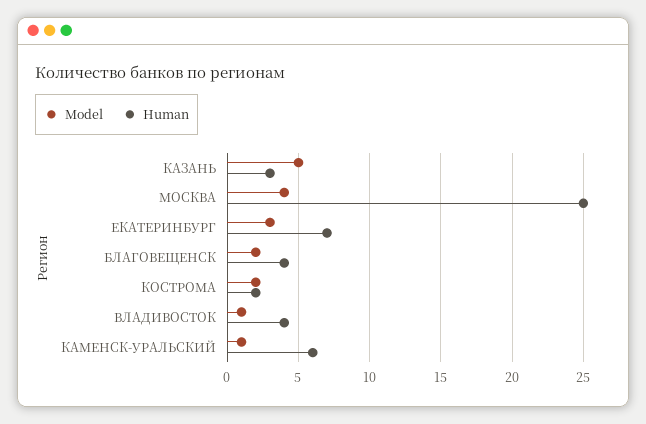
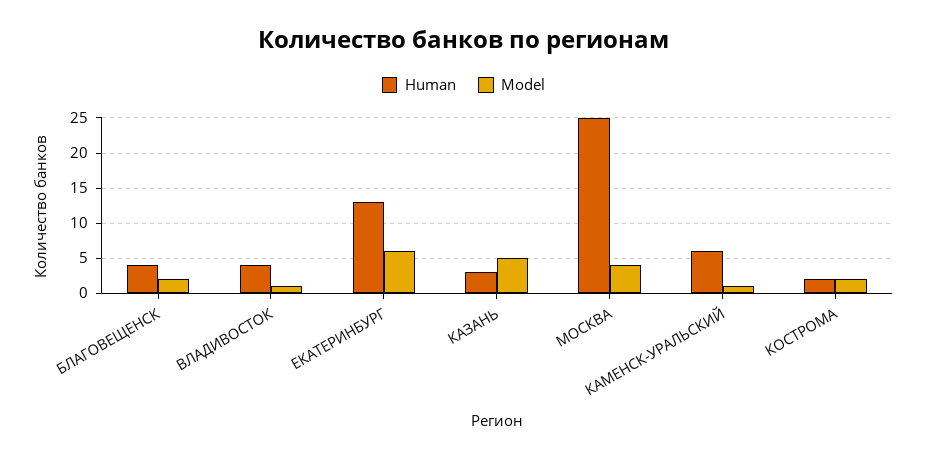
Model, ЕКАТЕРИНБУРГ: 3 -> 6
Human, ЕКАТЕРИНБУРГ: 7 -> 13

